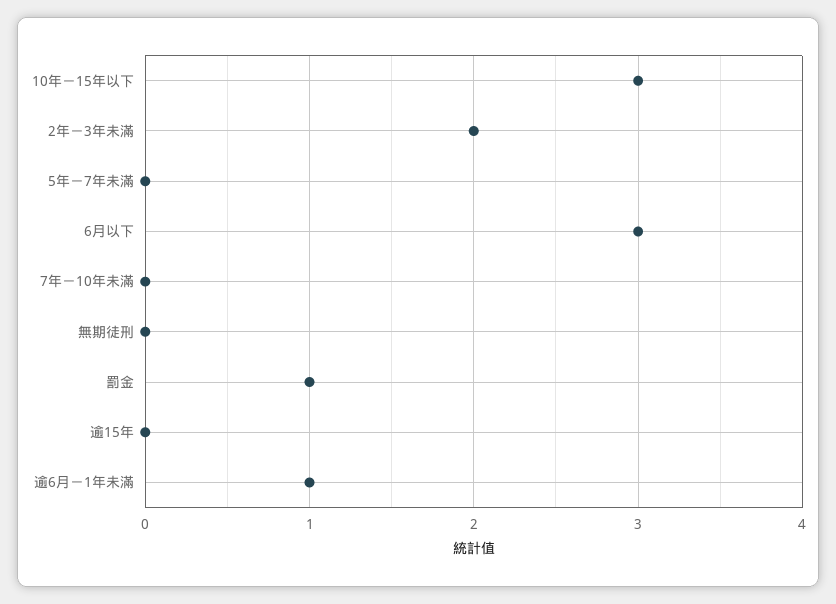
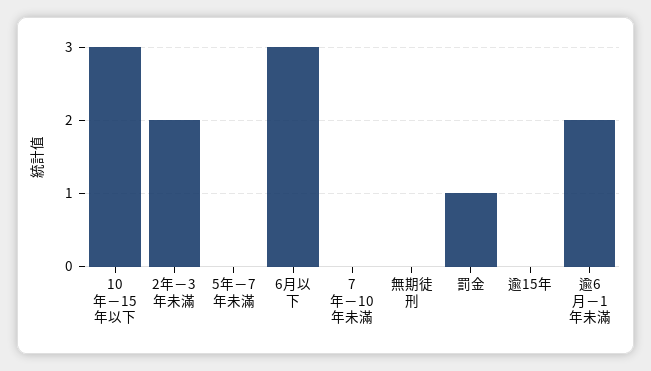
逾6月－1年未滿: 1 -> 2

